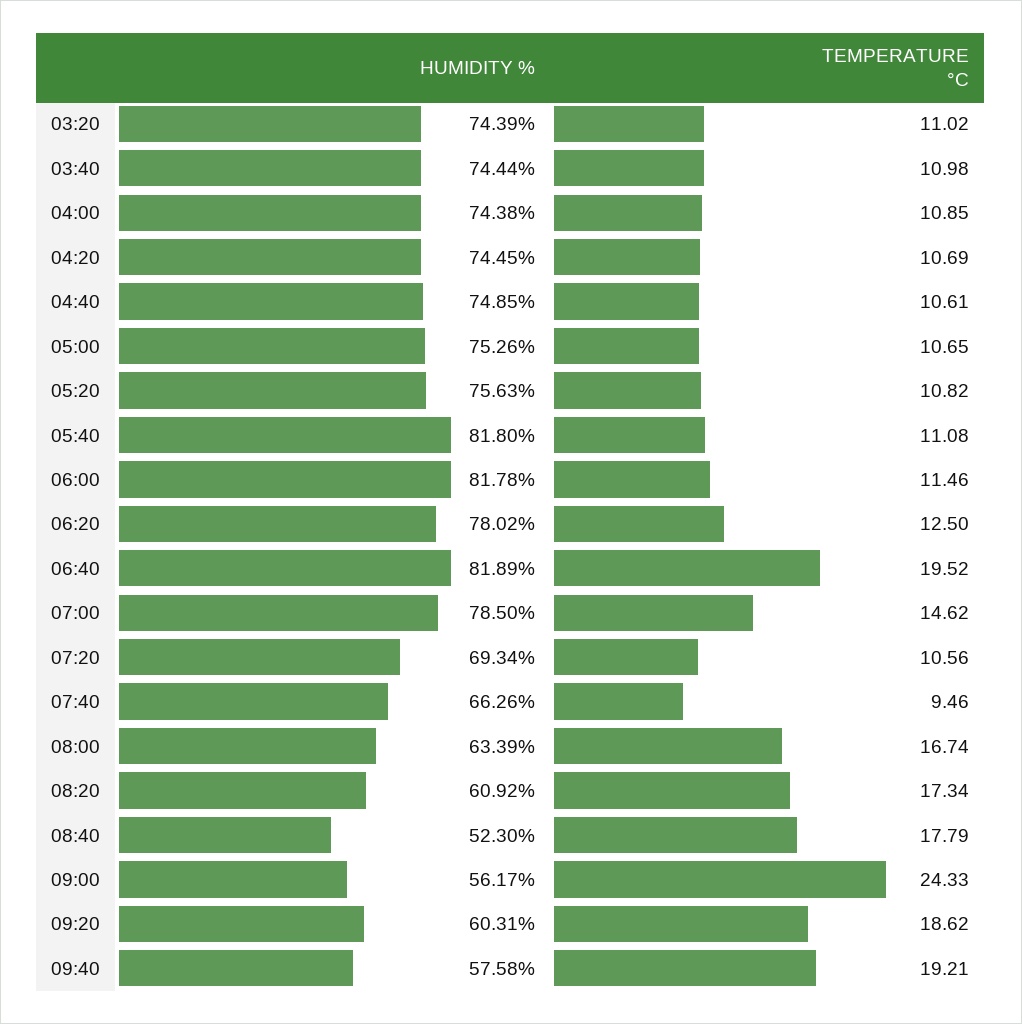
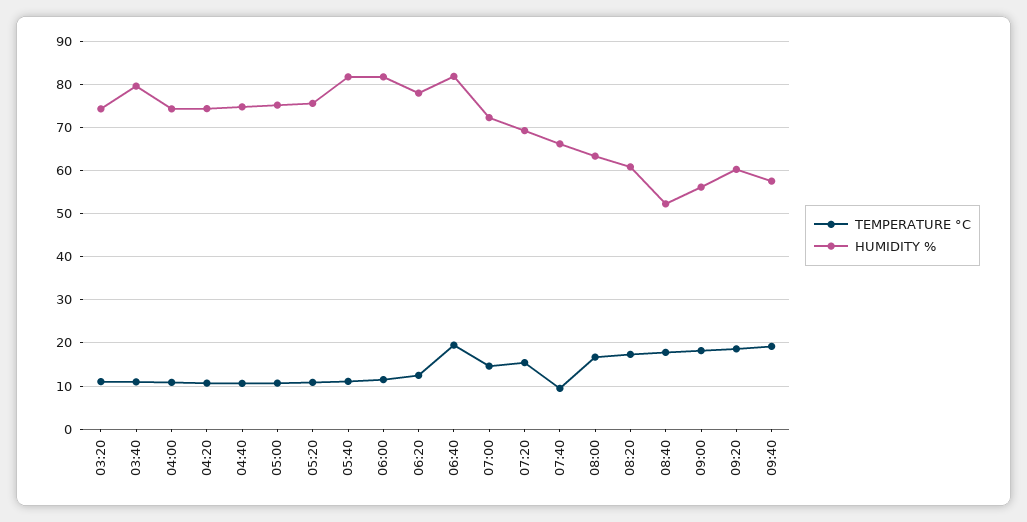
HUMIDITY %, 03:40: 74.44 -> 80
HUMIDITY %, 07:00: 78.5 -> 72
TEMPERATURE °C, 07:20: 10.56 -> 16
TEMPERATURE °C, 09:00: 24.33 -> 18

